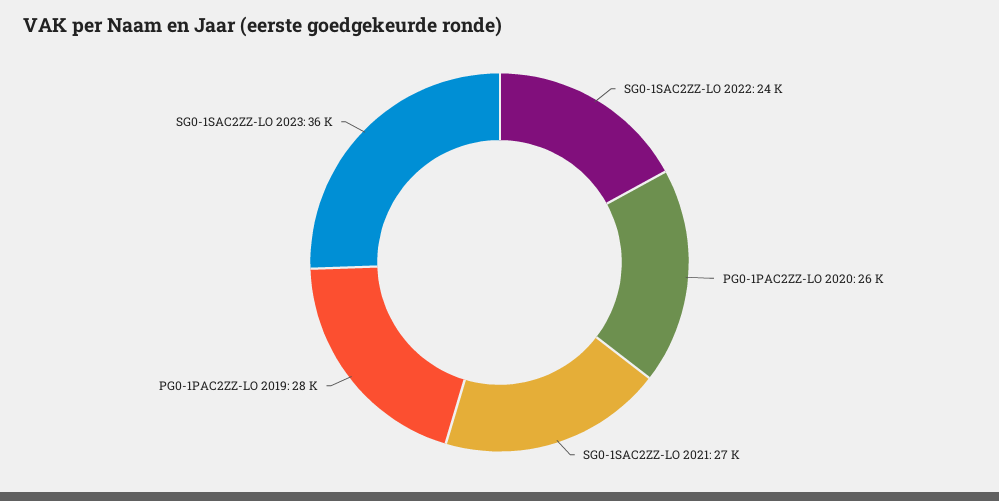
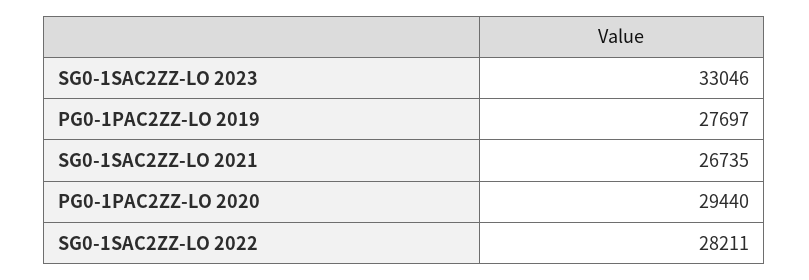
SG0-1SAC2ZZ-LO 2022: 24000 -> 28211
PG0-1PAC2ZZ-LO 2020: 26000 -> 29440
SG0-1SAC2ZZ-LO 2023: 36000 -> 33046

